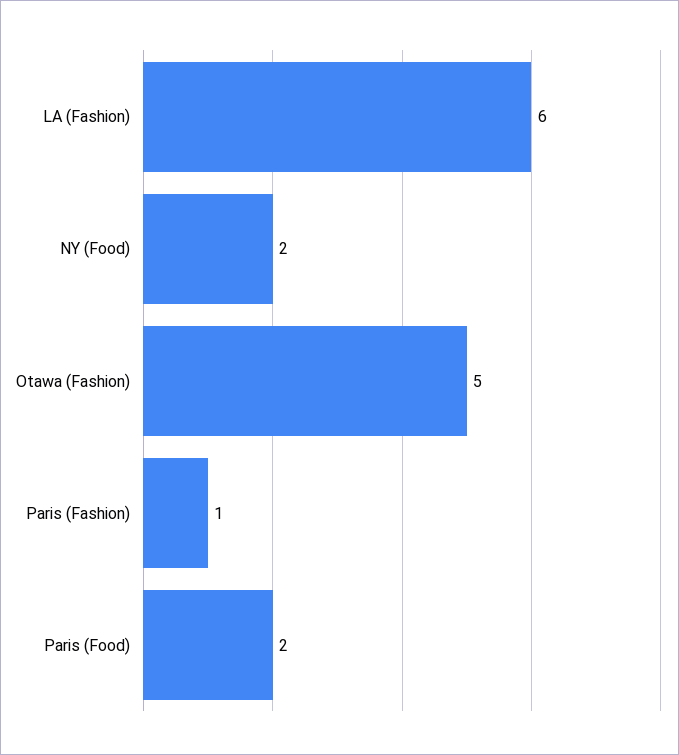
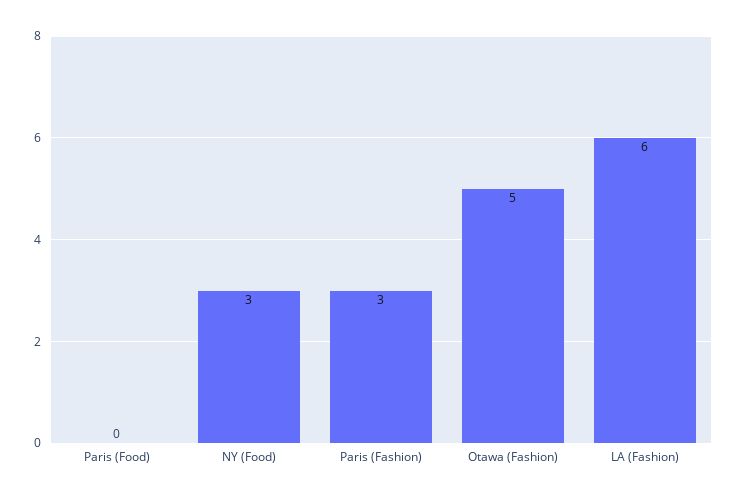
NY (Food): 2 -> 3
Paris (Fashion): 1 -> 3
Paris (Food): 2 -> 0

